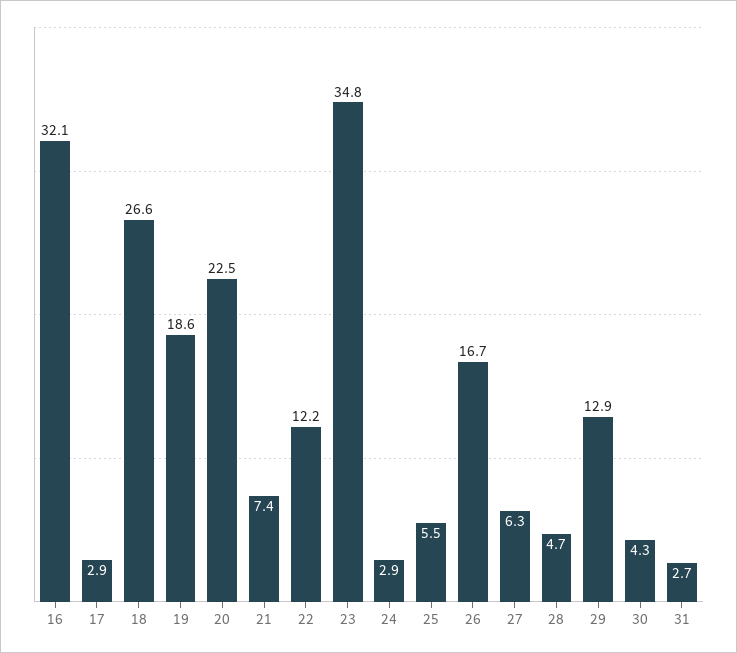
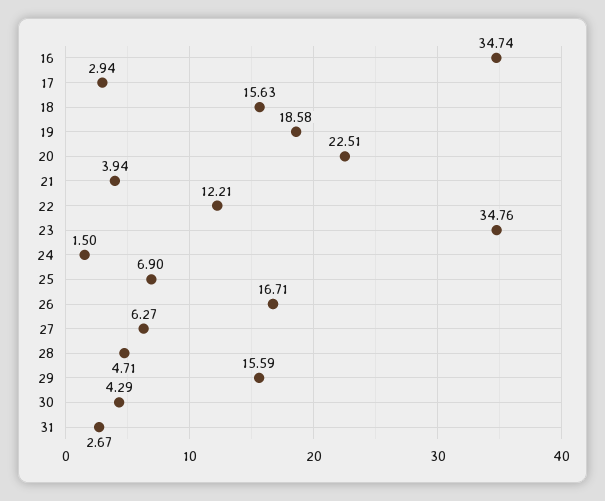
16: 32.1 -> 34.74
18: 26.6 -> 15.63
21: 7.4 -> 3.94
24: 2.9 -> 1.5
25: 5.5 -> 6.9
29: 12.9 -> 15.59

